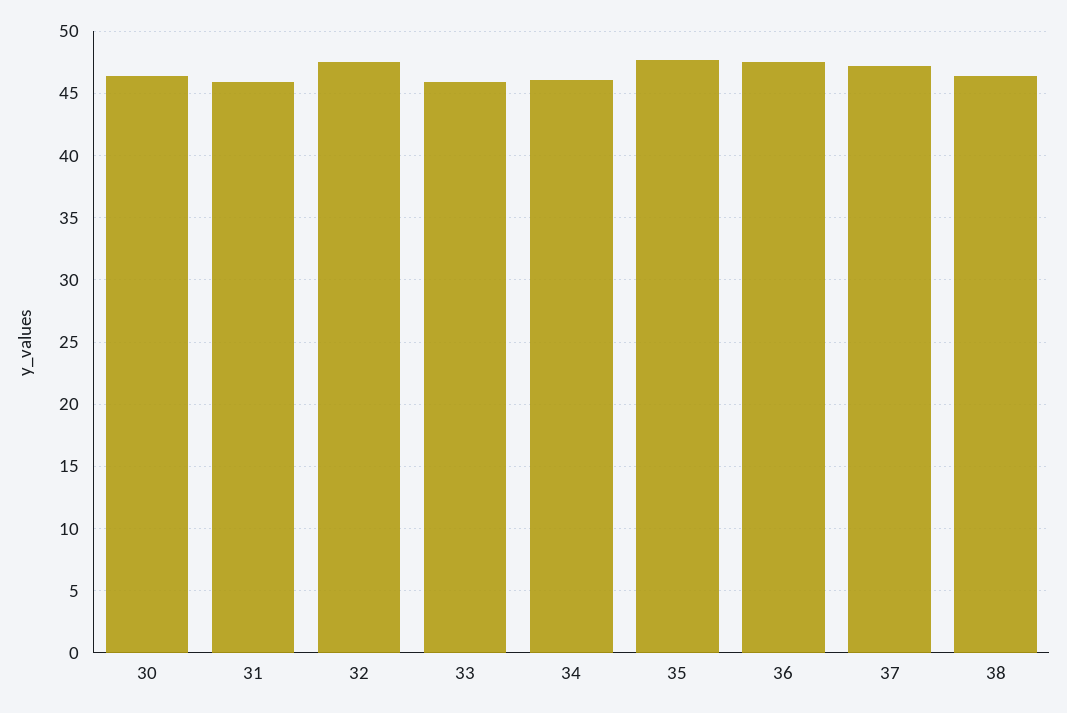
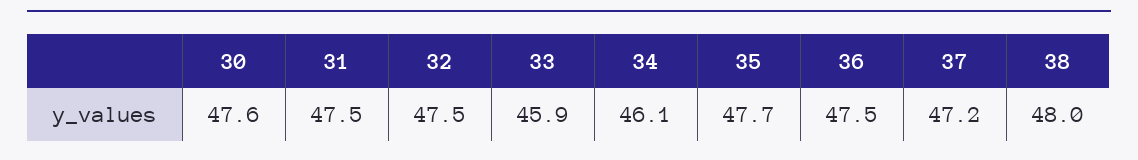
30: 46.5 -> 47.6
31: 46 -> 47.5
38: 46.5 -> 48

